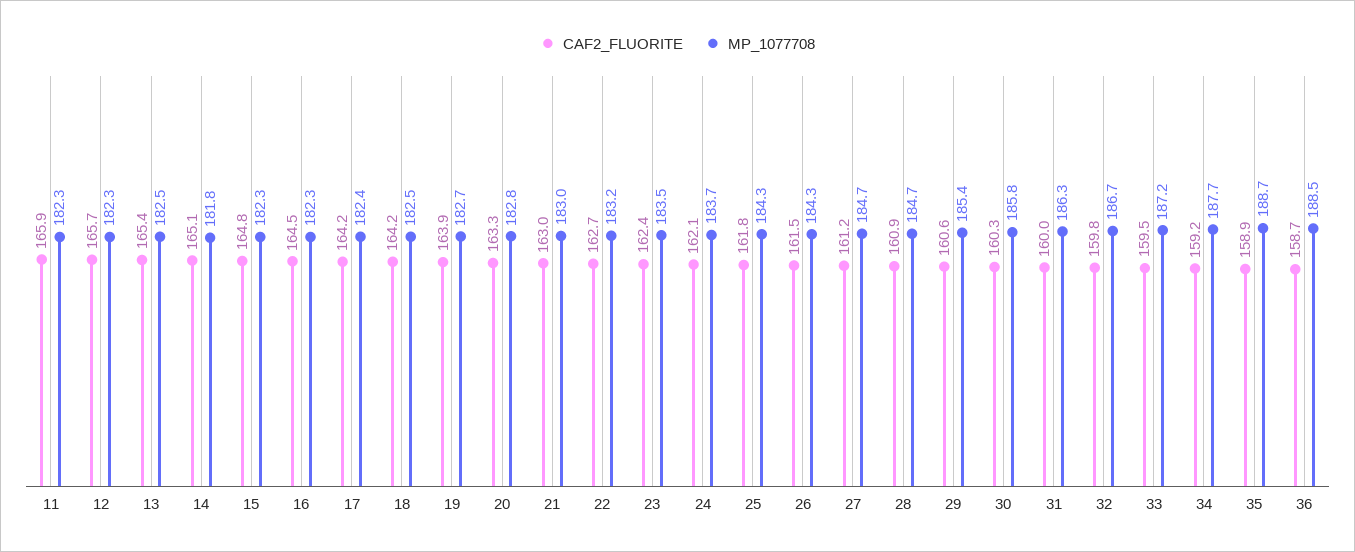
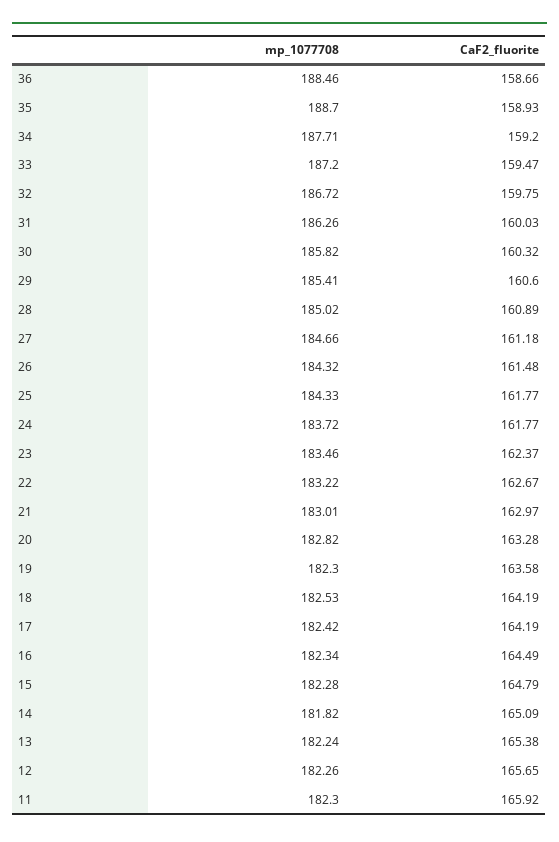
MP_1077708, 13: 182.5 -> 182.24
CAF2_FLUORITE, 19: 163.9 -> 163.58
MP_1077708, 19: 182.7 -> 182.3
CAF2_FLUORITE, 24: 162.1 -> 161.77
MP_1077708, 28: 184.7 -> 185.02

